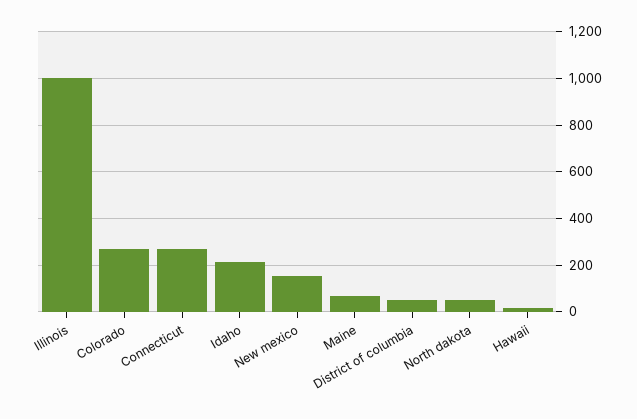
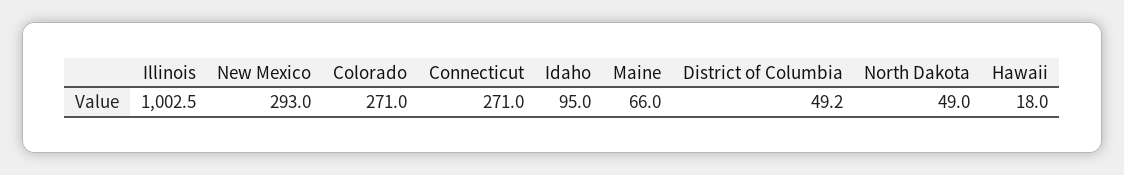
Idaho: 200 -> 95
New mexico: 150 -> 293

